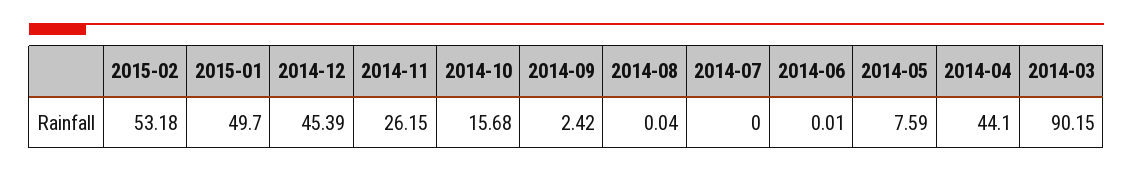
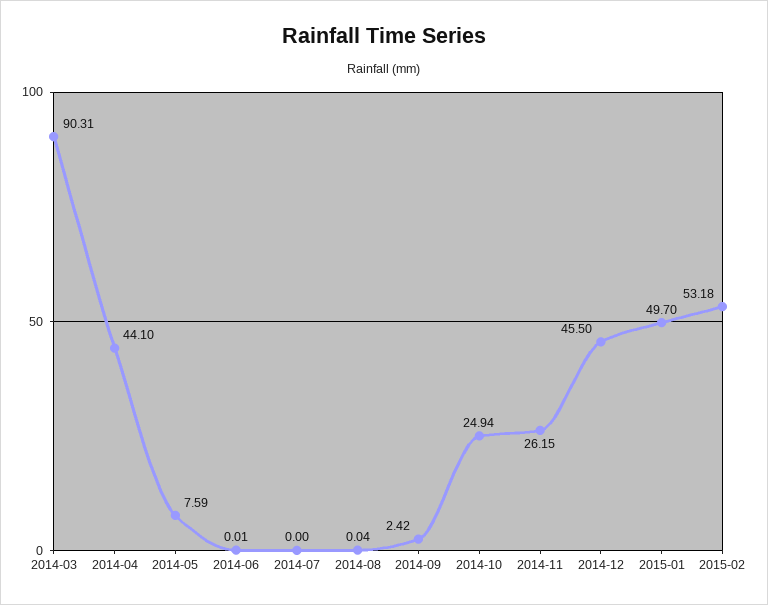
2014-12: 45.39 -> 45.5
2014-10: 15.68 -> 24.94
2014-03: 90.15 -> 90.31

